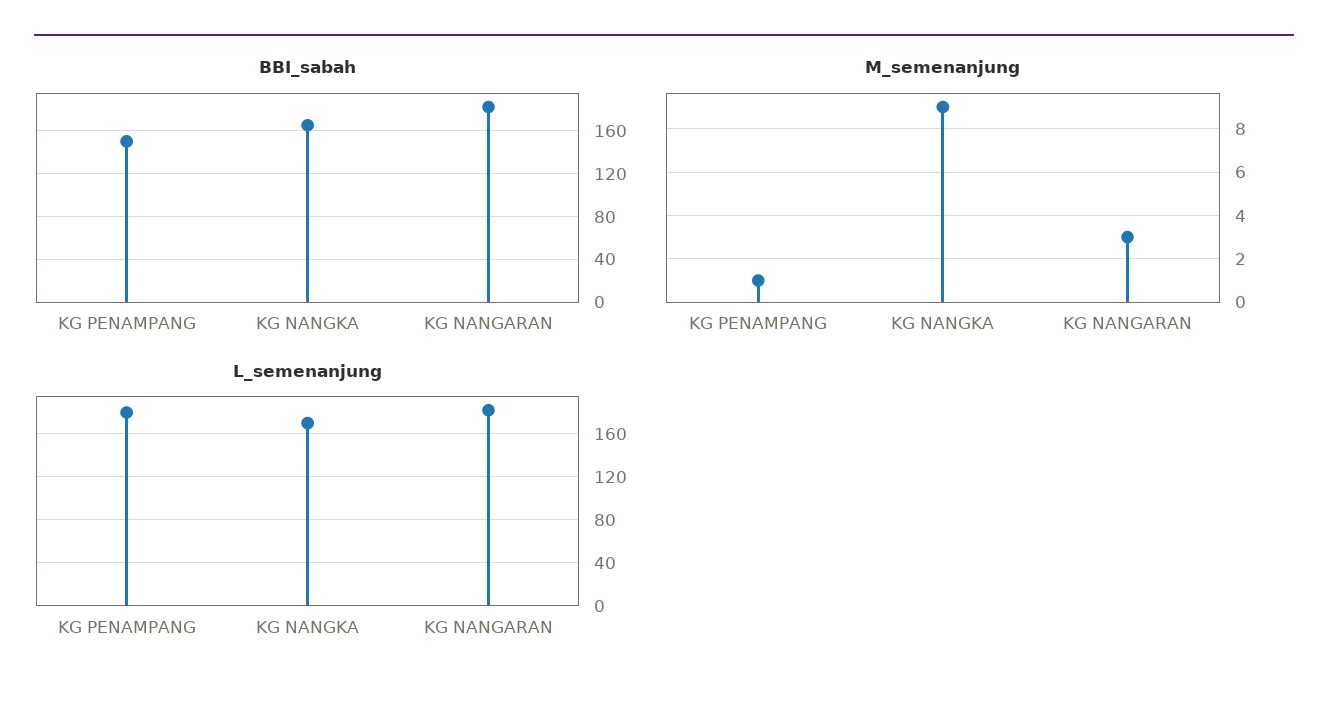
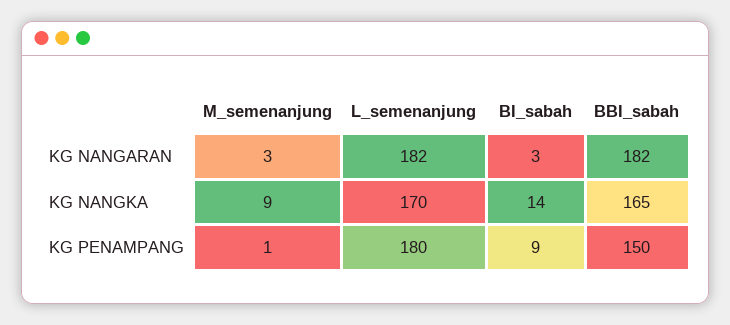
BI_sabah, KG NANGARAN: none -> 3
BI_sabah, KG NANGKA: none -> 14
BI_sabah, KG PENAMPANG: none -> 9

